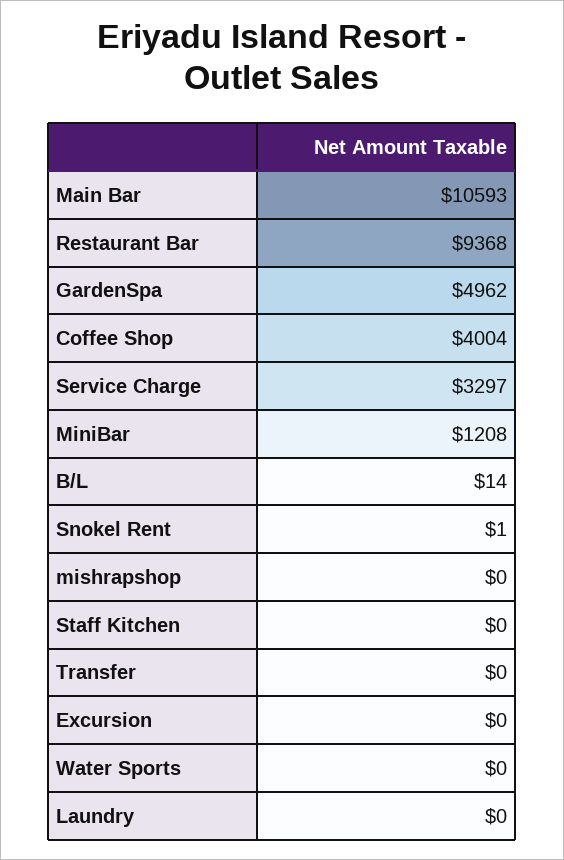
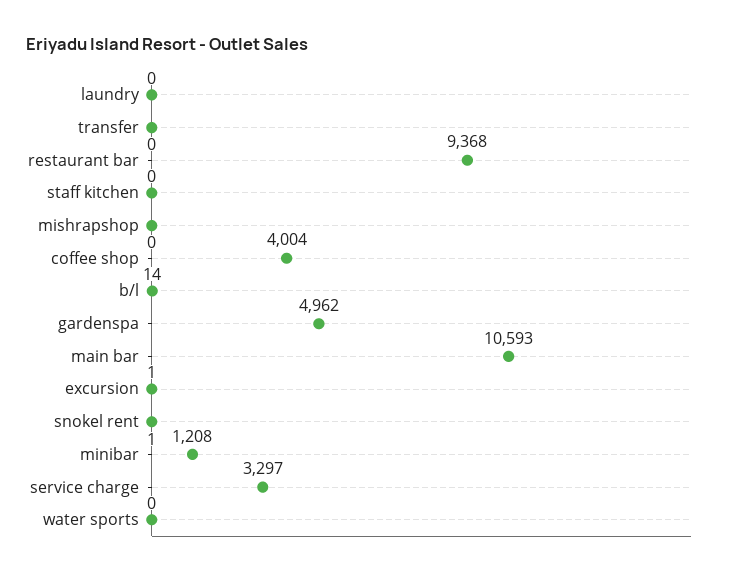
Excursion: 0 -> 1

